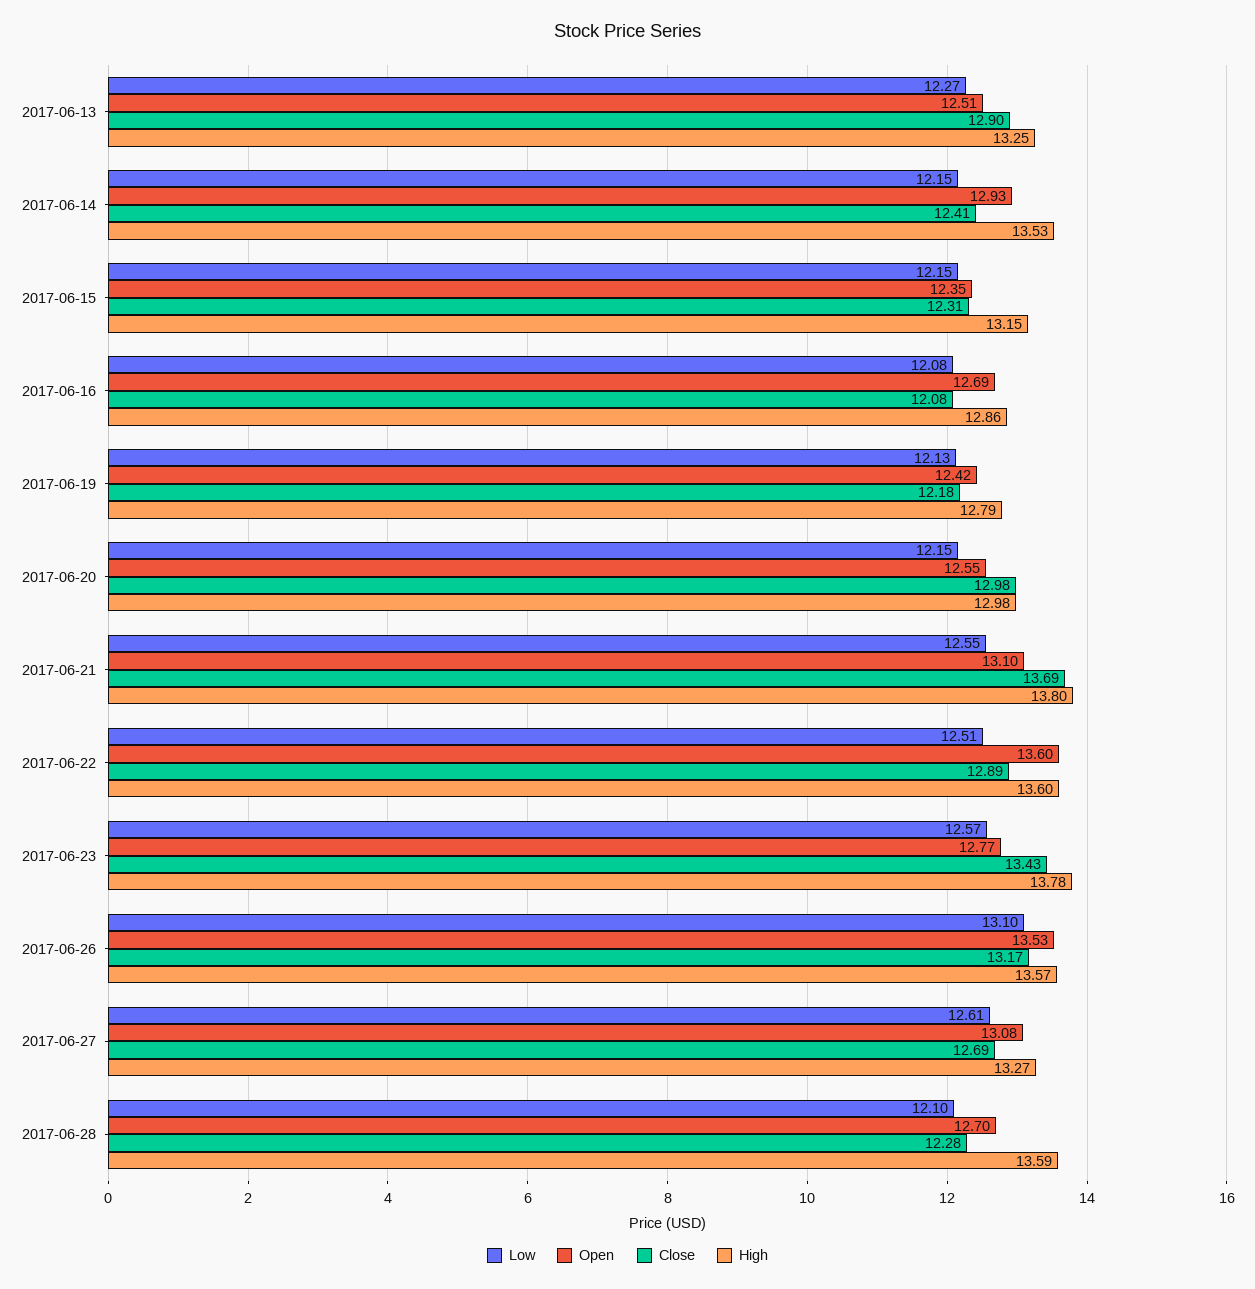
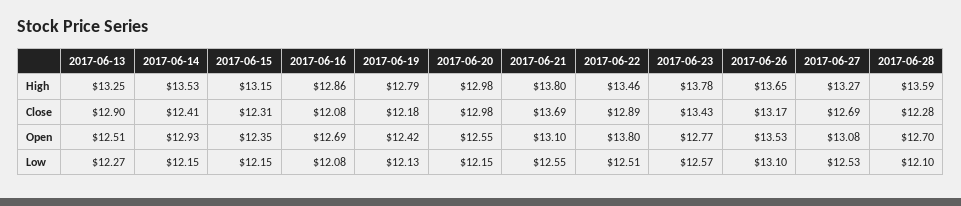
Open, 2017-06-22: 13.6 -> 13.8
High, 2017-06-22: 13.6 -> 13.46
High, 2017-06-26: 13.57 -> 13.65
Low, 2017-06-27: 12.61 -> 12.53

